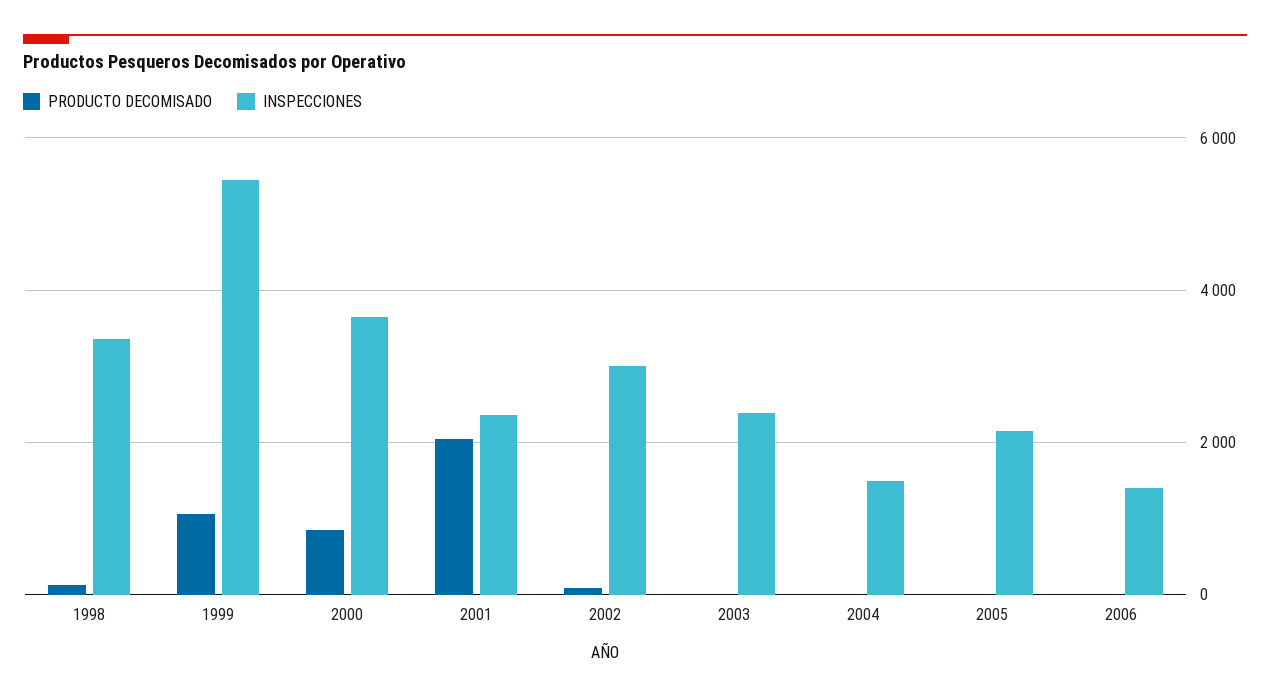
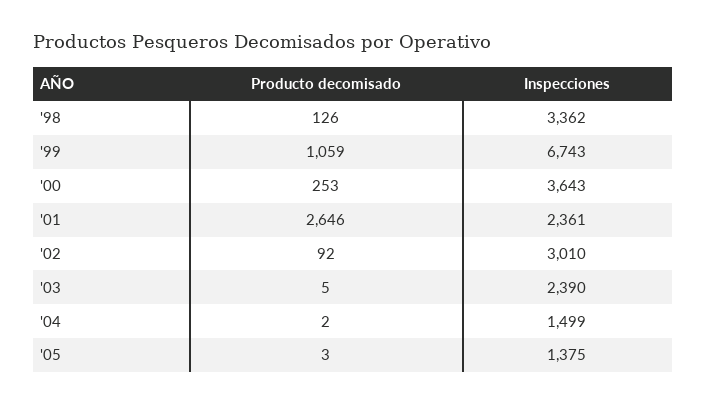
INSPECCIONES, 1999: 5400 -> 6743
PRODUCTO DECOMISADO, 2000: 800 -> 253
PRODUCTO DECOMISADO, 2001: 2000 -> 2646
INSPECCIONES, 2005: 2200 -> 1375
PRODUCTO DECOMISADO, 2006: 0 -> none
INSPECCIONES, 2006: 1400 -> none

